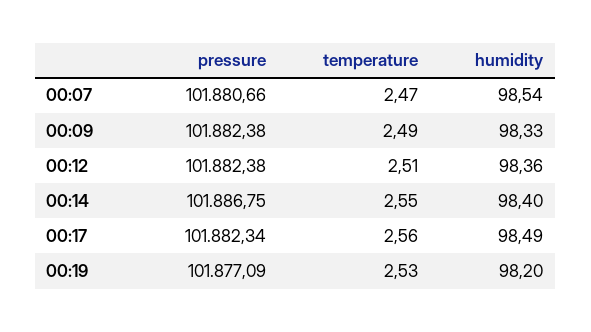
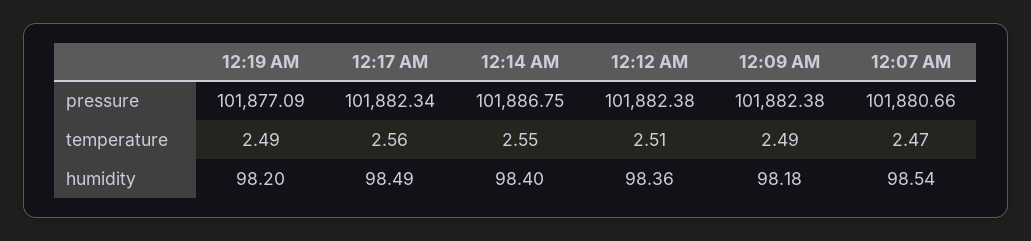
humidity, 00:09: 98.33 -> 98.18
temperature, 00:19: 2.53 -> 2.49

